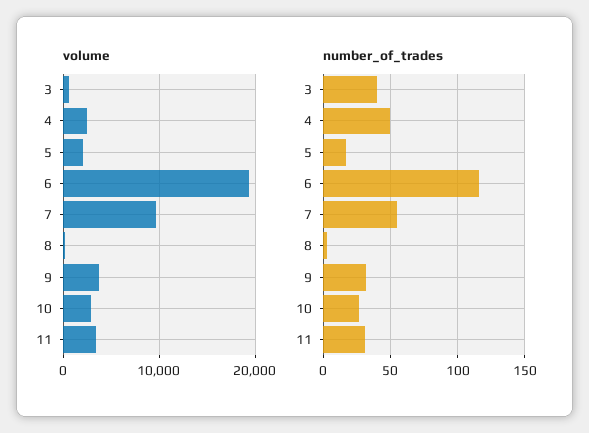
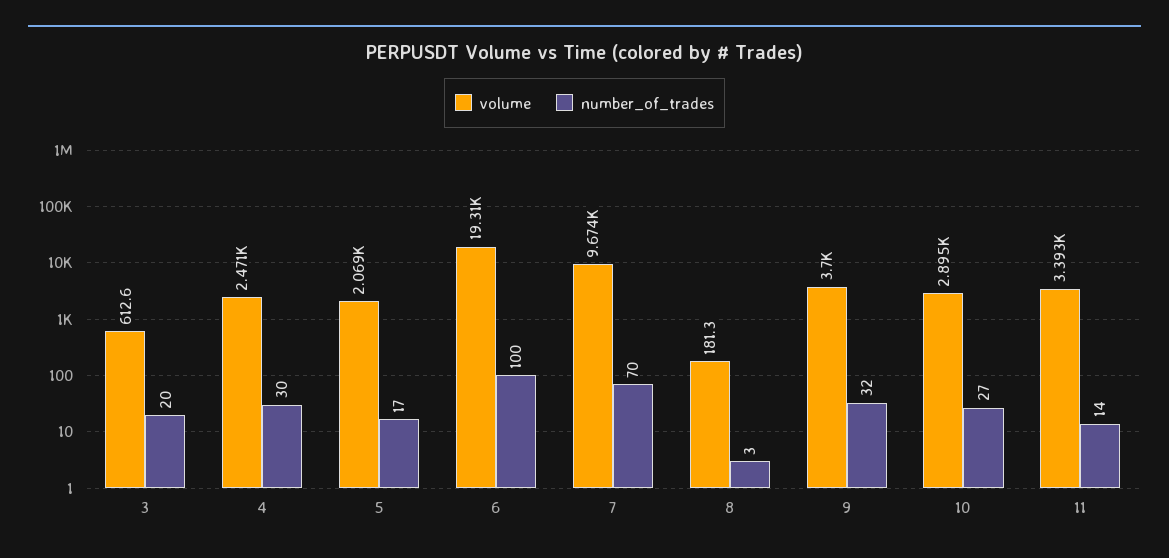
number_of_trades, 3: 40 -> 20
number_of_trades, 4: 50 -> 30
number_of_trades, 6: 115 -> 100
number_of_trades, 7: 55 -> 70
number_of_trades, 11: 30 -> 14

